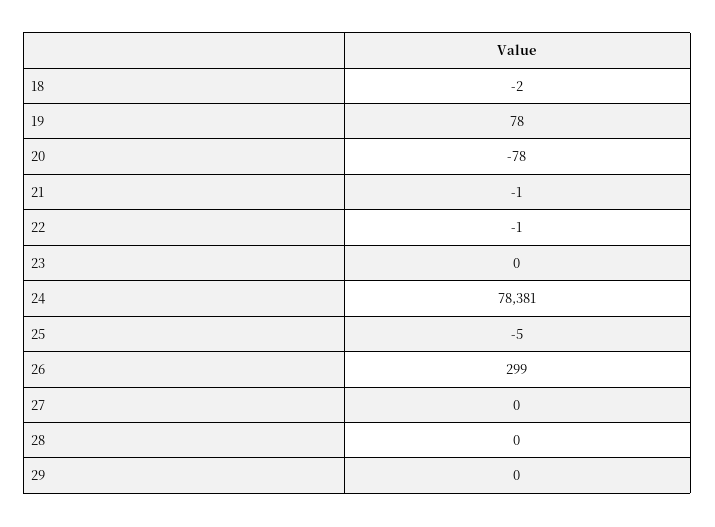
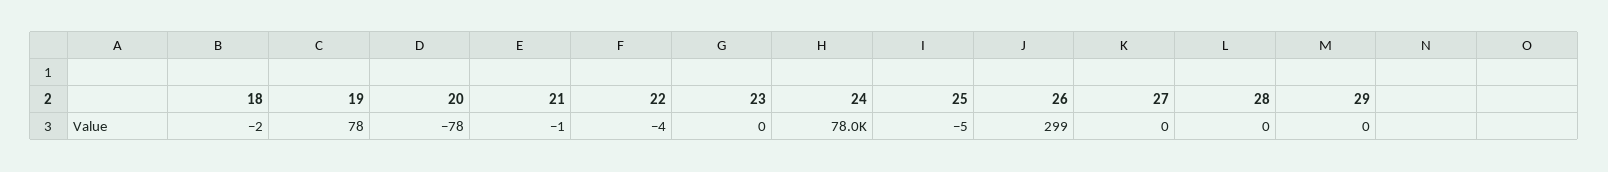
22: -1 -> -4
24: 78381 -> 78000

